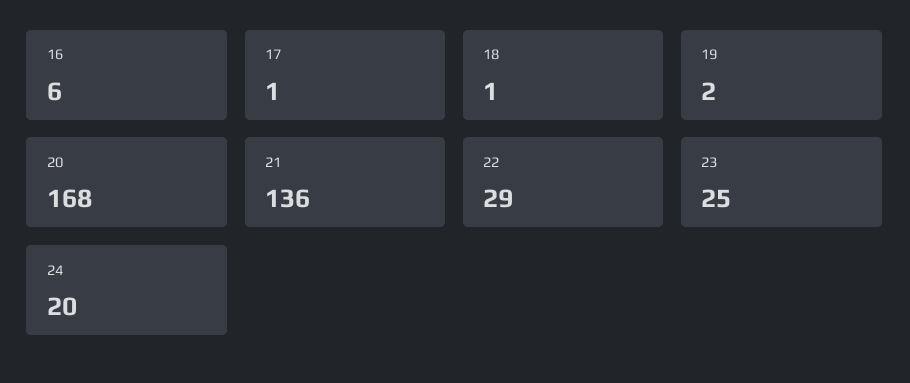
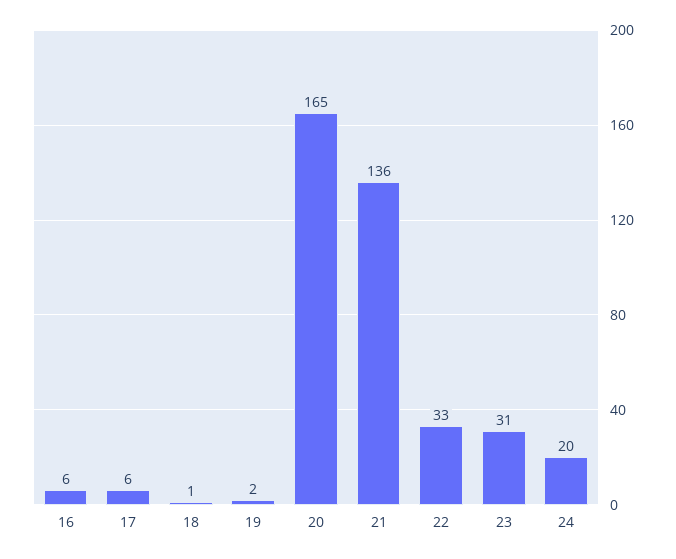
17: 1 -> 6
20: 168 -> 165
22: 29 -> 33
23: 25 -> 31

